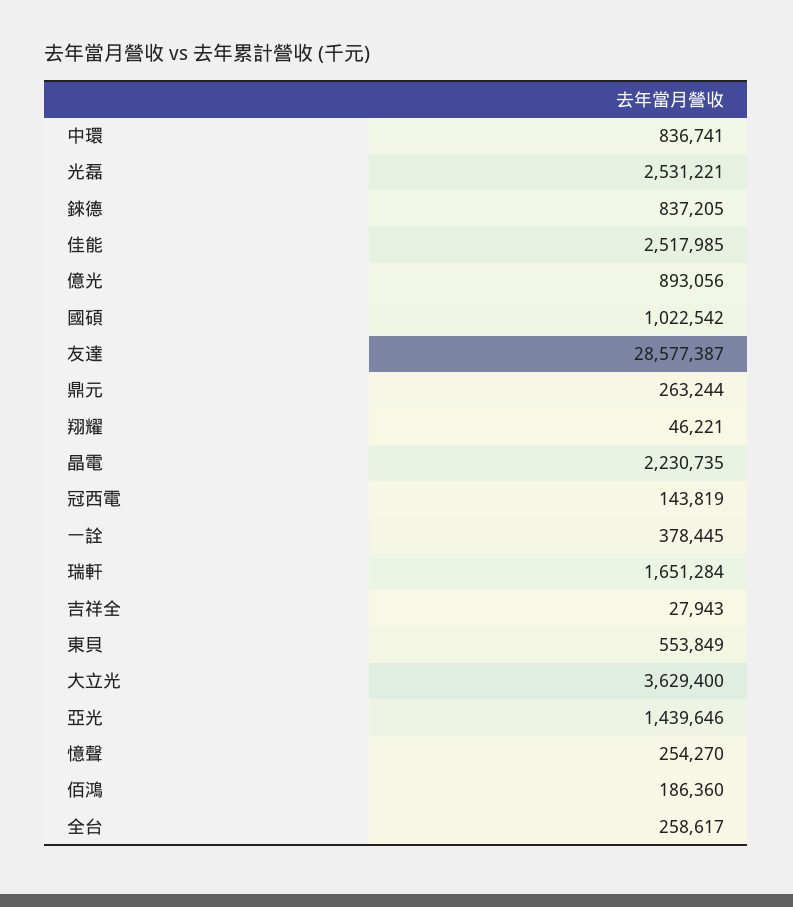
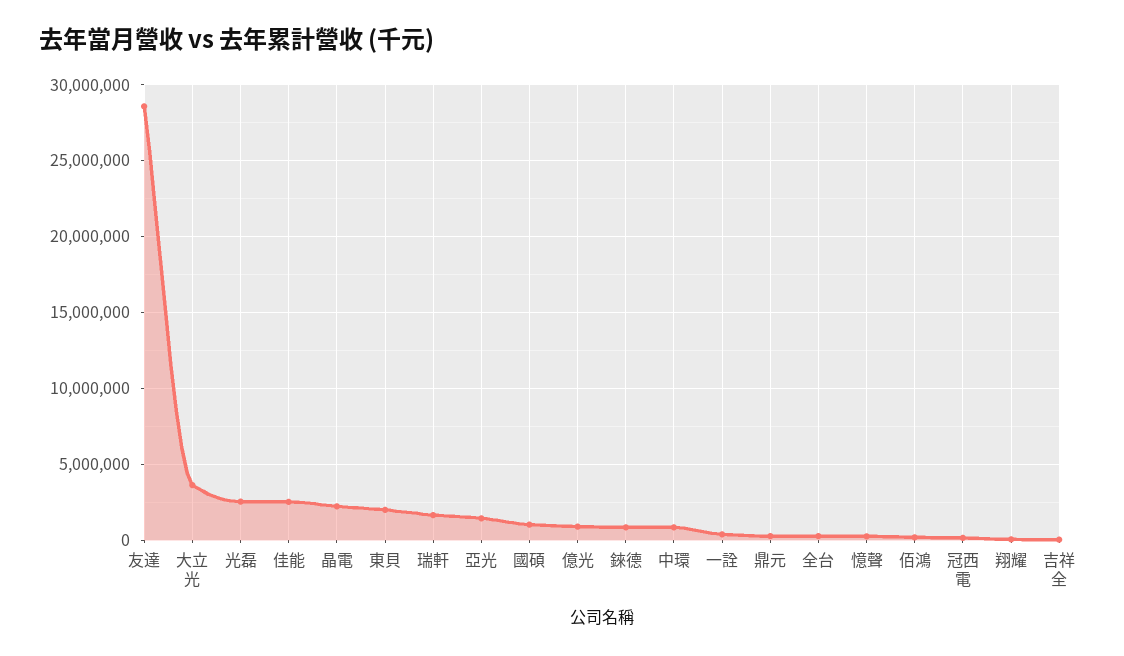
東貝: 553849 -> 2000000

